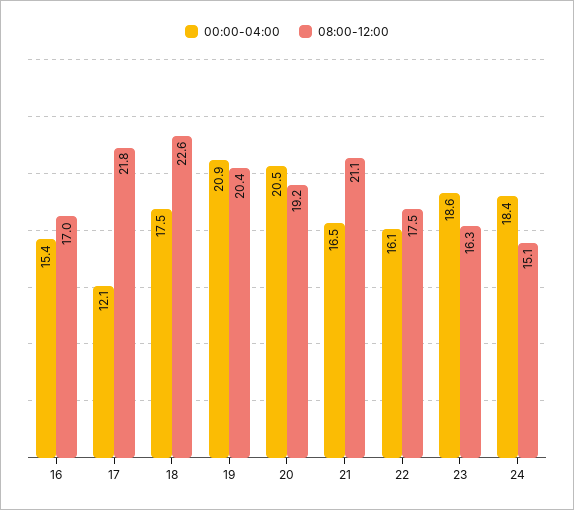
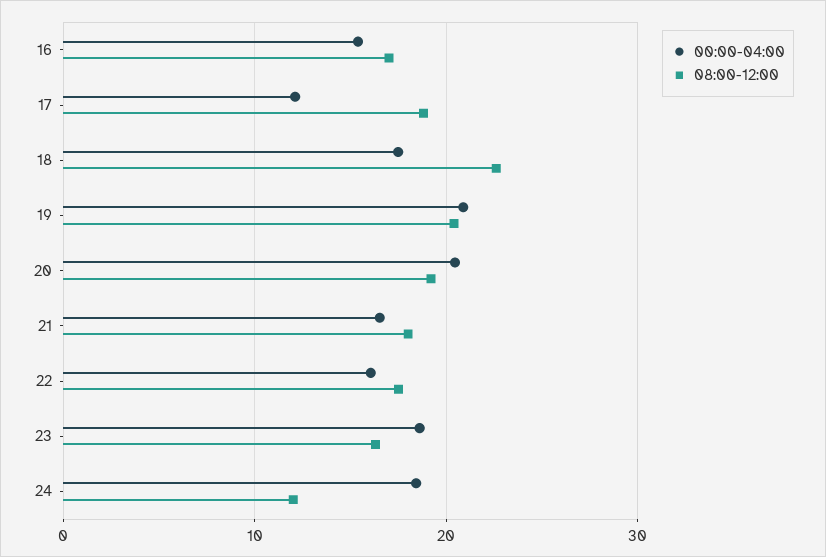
08:00-12:00, 17: 21.8 -> 19
08:00-12:00, 21: 21.1 -> 18
08:00-12:00, 24: 15.1 -> 12

